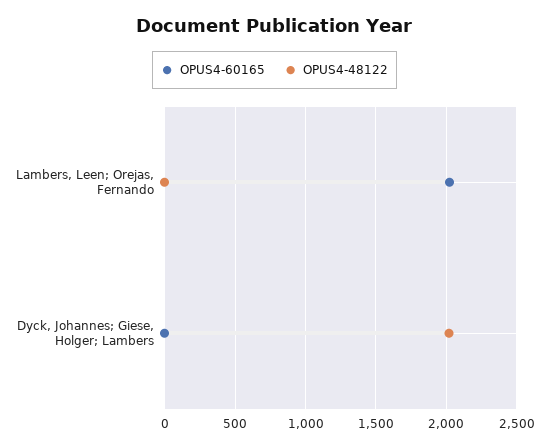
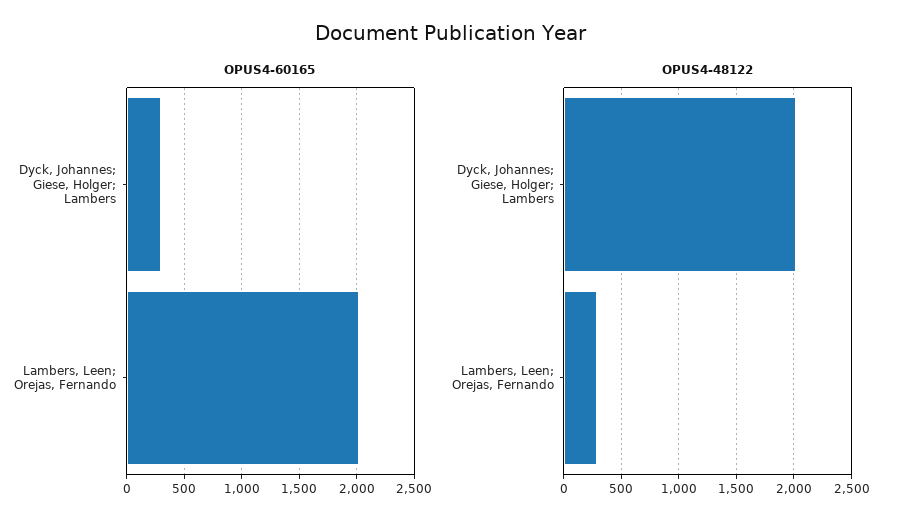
OPUS4-48122, Lambers, Leen; Orejas, Fernando: 0 -> 300
OPUS4-60165, Dyck, Johannes; Giese, Holger; Lambers: 0 -> 300

